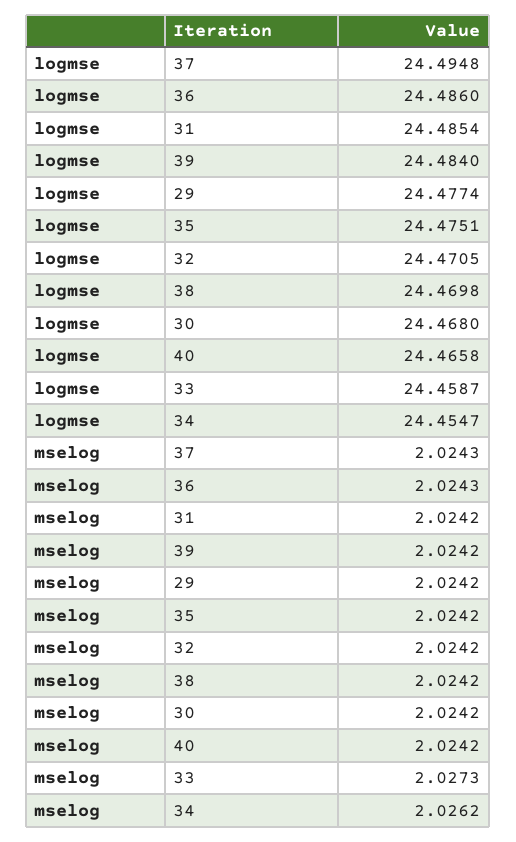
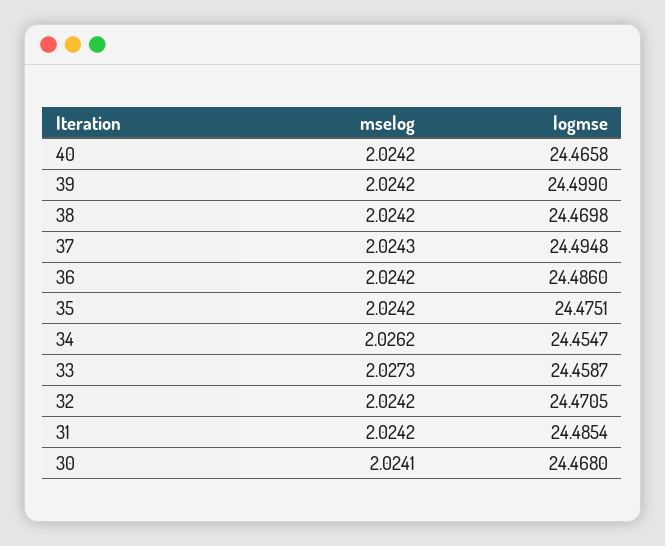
logmse, 39: 24.484 -> 24.499
logmse, 29: 24.4774 -> none
mselog, 36: 2.0243 -> 2.0242
mselog, 29: 2.0242 -> none
mselog, 30: 2.0242 -> 2.0241

